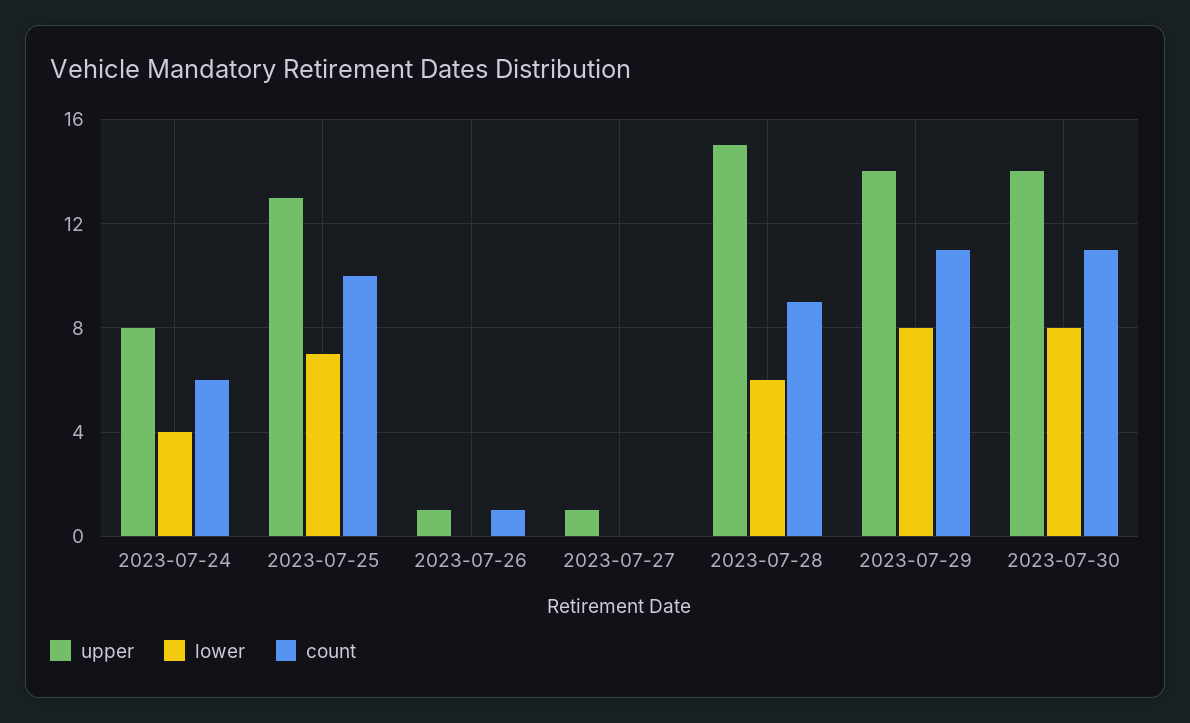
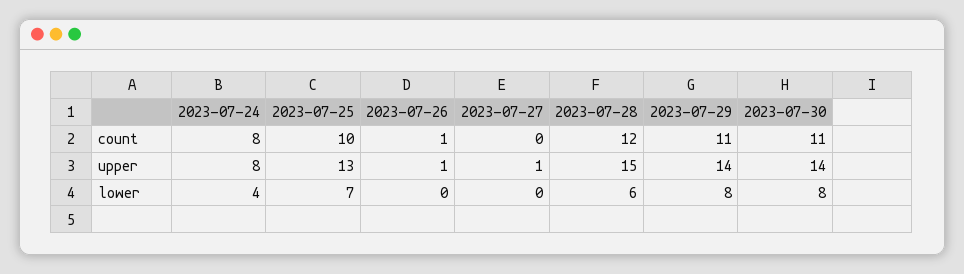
count, 2023-07-24: 6 -> 8
count, 2023-07-28: 9 -> 12

